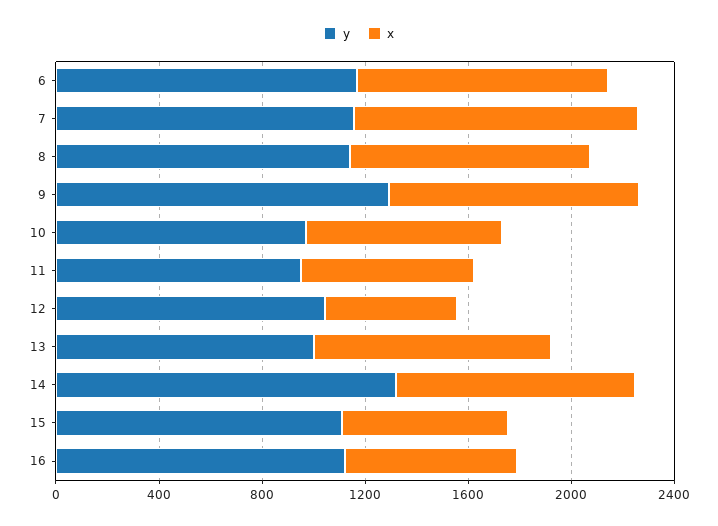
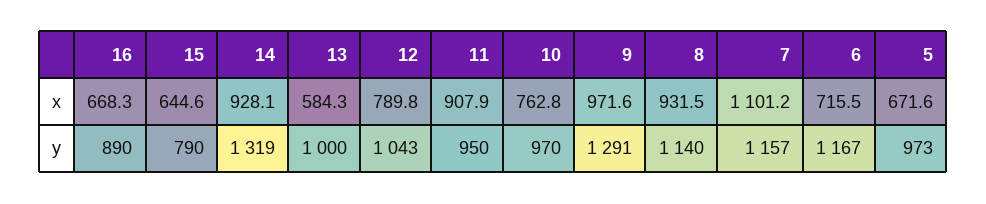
x, 6: 1000 -> 715.5
x, 11: 700 -> 907.9
x, 12: 500 -> 789.8
x, 13: 900 -> 584.3
y, 15: 1100 -> 790
y, 16: 1100 -> 890
x, 5: none -> 671.6
y, 5: none -> 973

